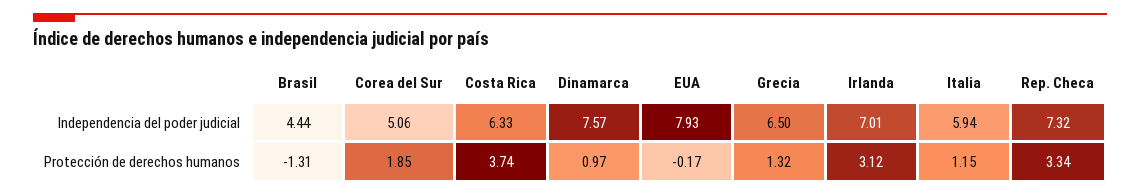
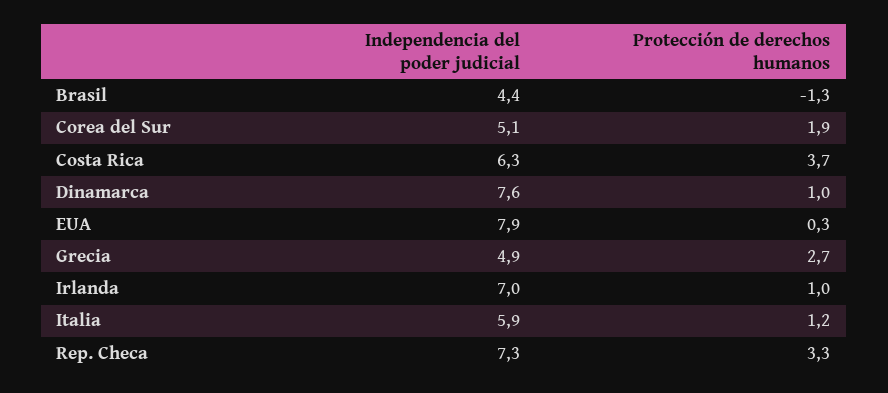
Grecia, Independencia del poder judicial: 6.5 -> 4.9
EUA, Protección de derechos humanos: -0.17 -> 0.3
Grecia, Protección de derechos humanos: 1.32 -> 2.7
Irlanda, Protección de derechos humanos: 3.12 -> 1

